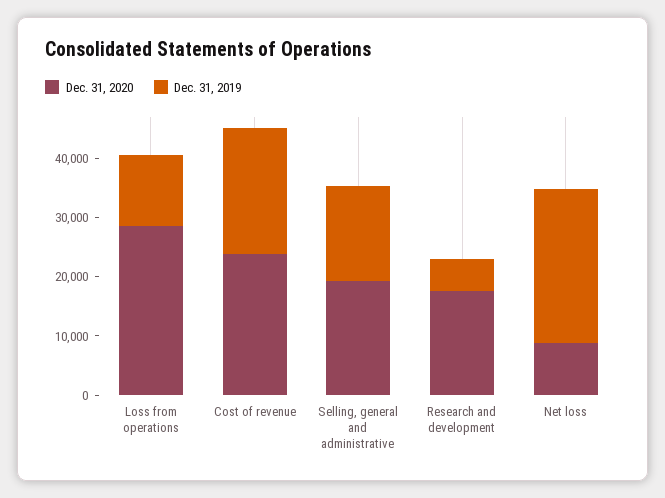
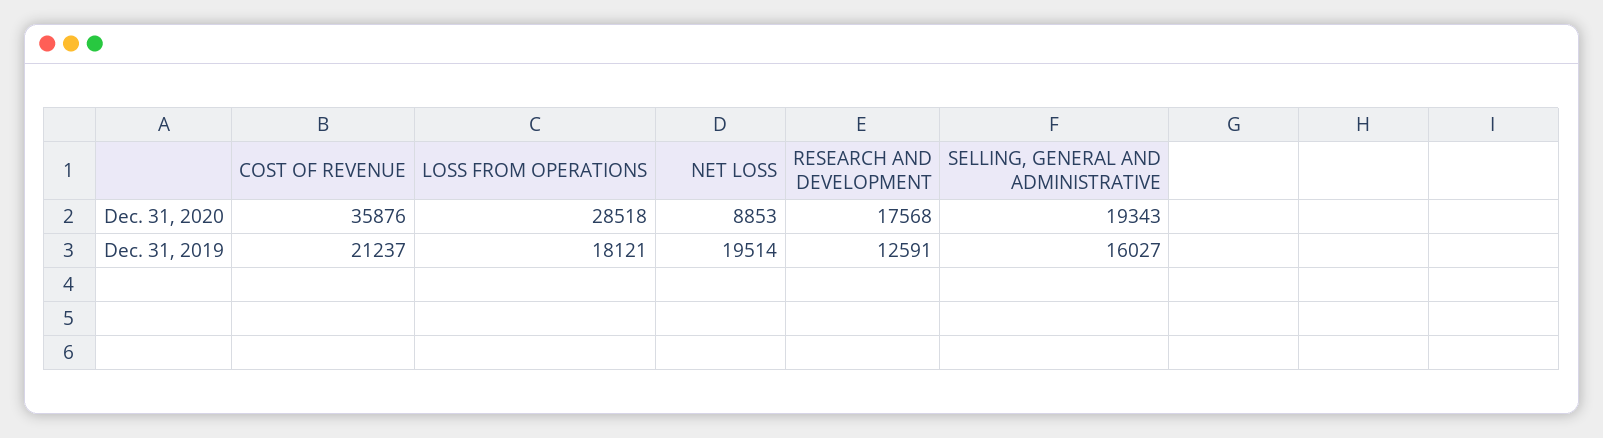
Dec. 31, 2019, Loss from operations: 12000 -> 18121
Dec. 31, 2020, Cost of revenue: 24000 -> 35876
Dec. 31, 2019, Research and development: 6000 -> 12591
Dec. 31, 2019, Net loss: 26000 -> 19514

